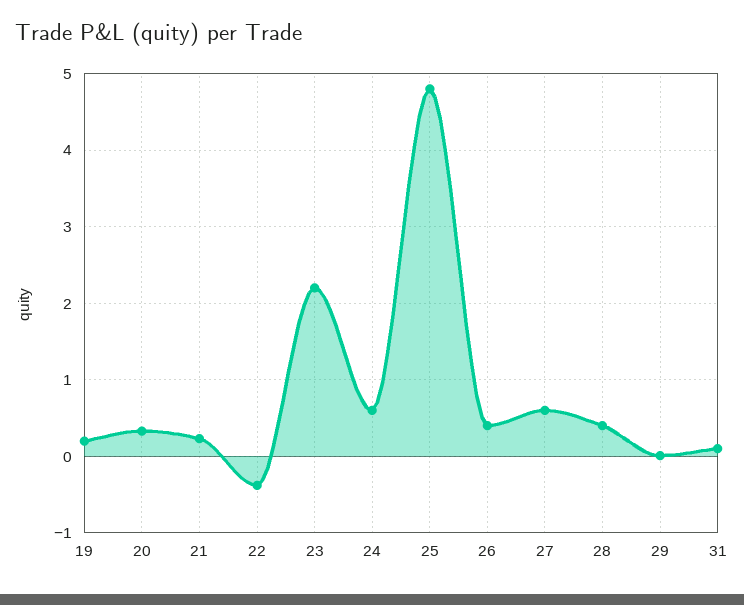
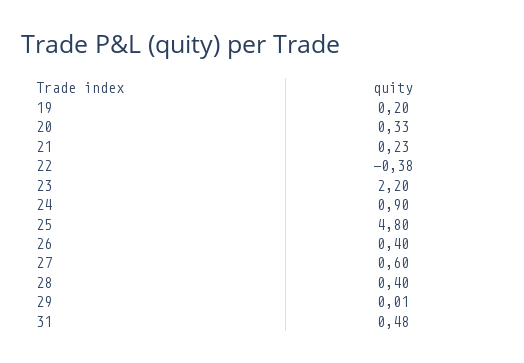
24: 0.6 -> 0.9
31: 0.1 -> 0.48

